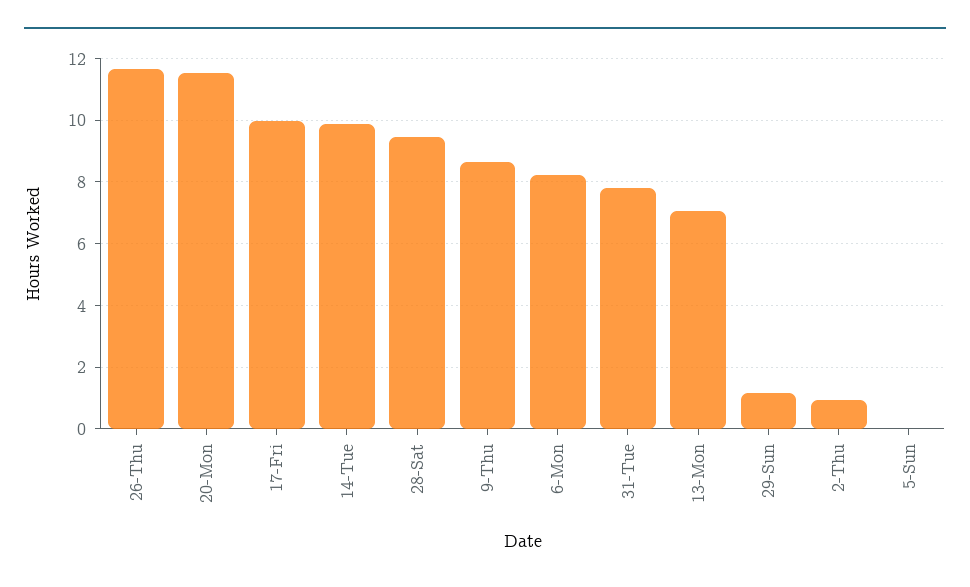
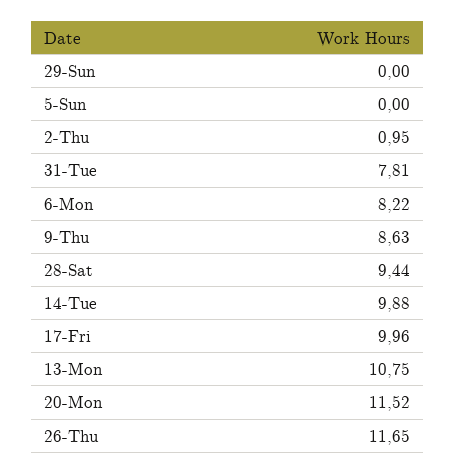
13-Mon: 7 -> 10.75
29-Sun: 1.2 -> 0

